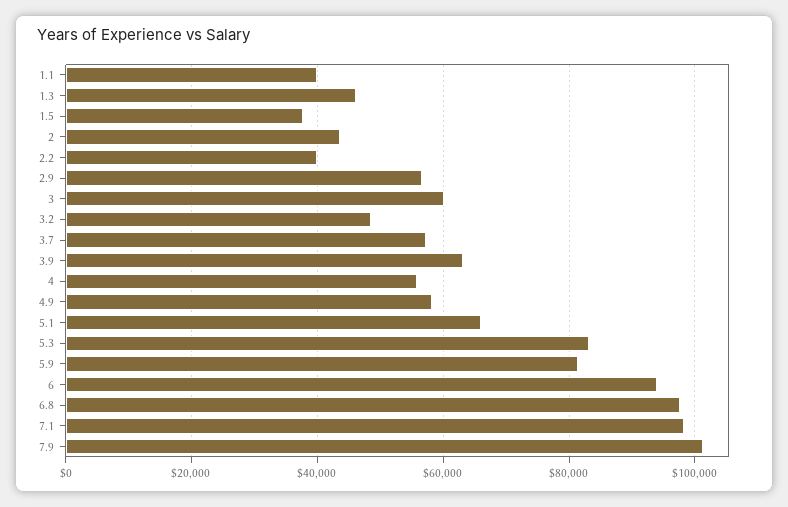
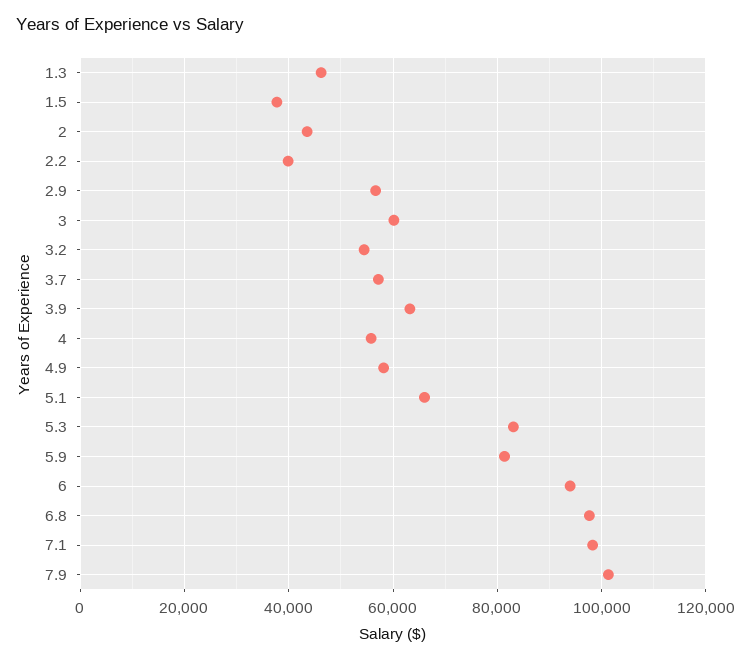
1.1: 40000 -> none
3.2: 48000 -> 54000

